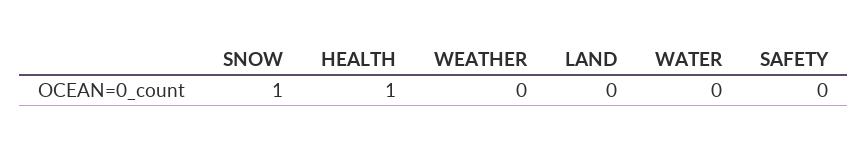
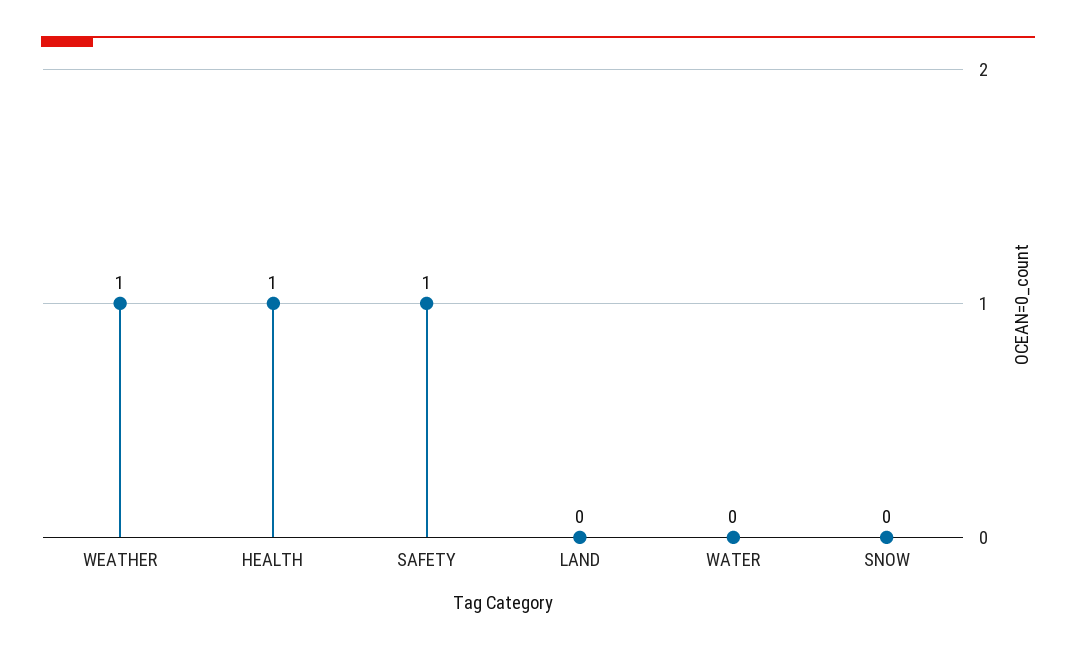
SNOW: 1 -> 0
WEATHER: 0 -> 1
SAFETY: 0 -> 1

